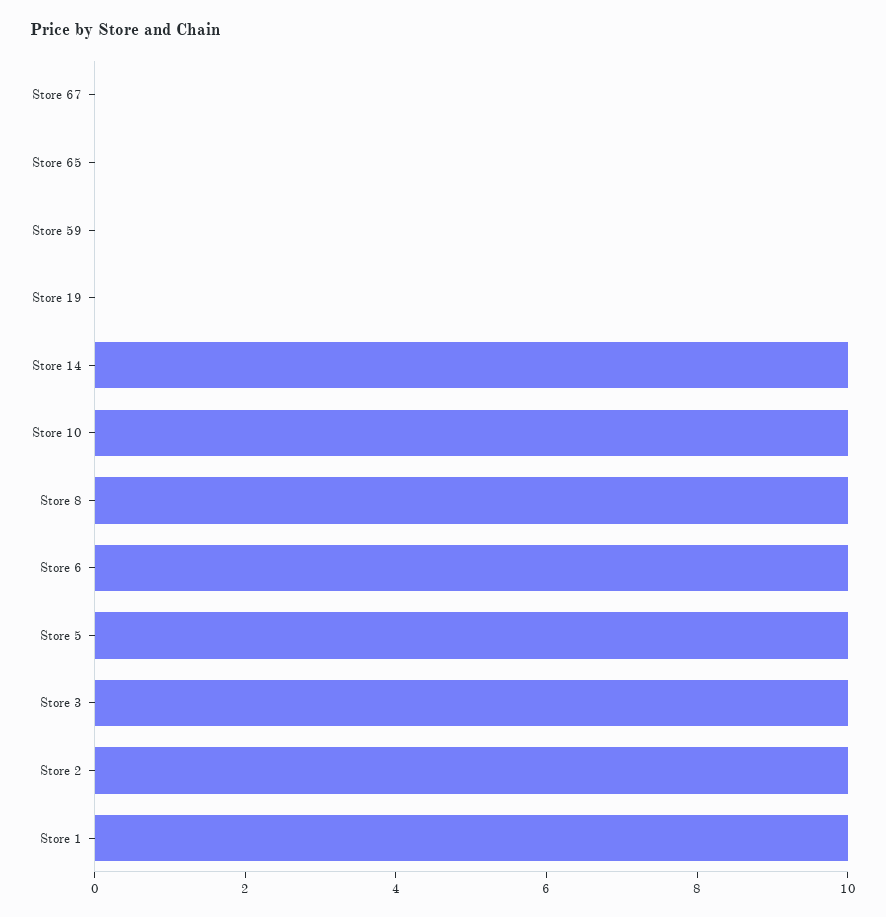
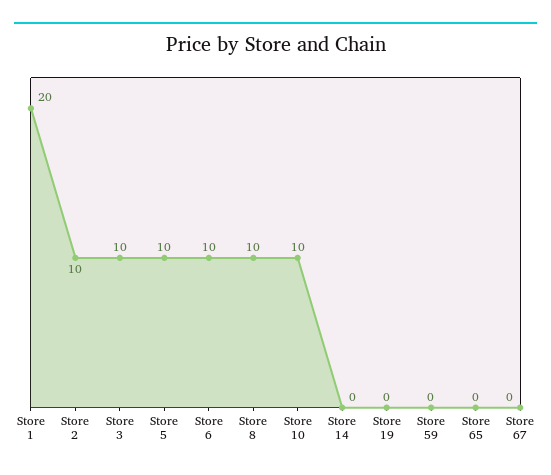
Store 14: 10 -> 0
Store 1: 10 -> 20

